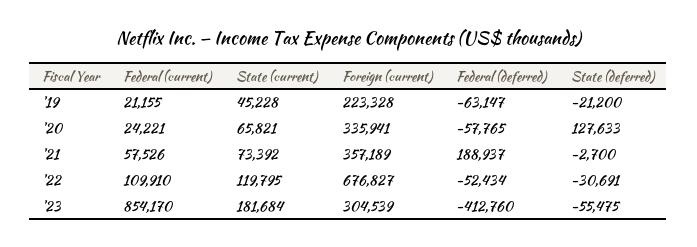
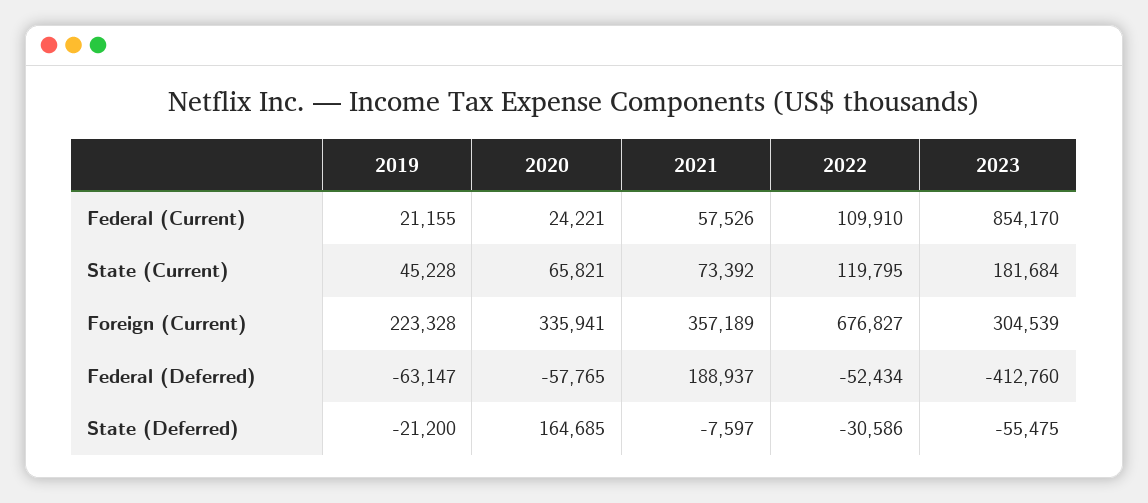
State (deferred), '20: 127633 -> 164685
State (deferred), '21: -2700 -> -7597
State (deferred), '22: -30691 -> -30586

